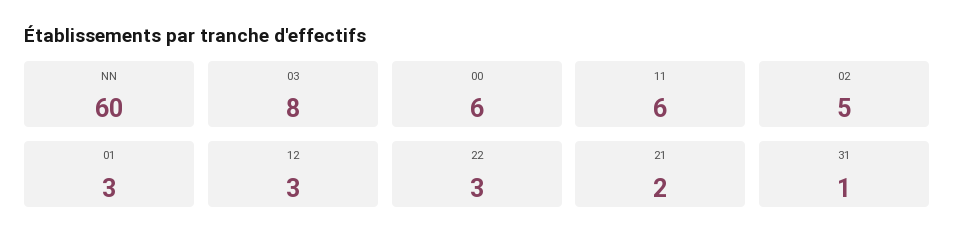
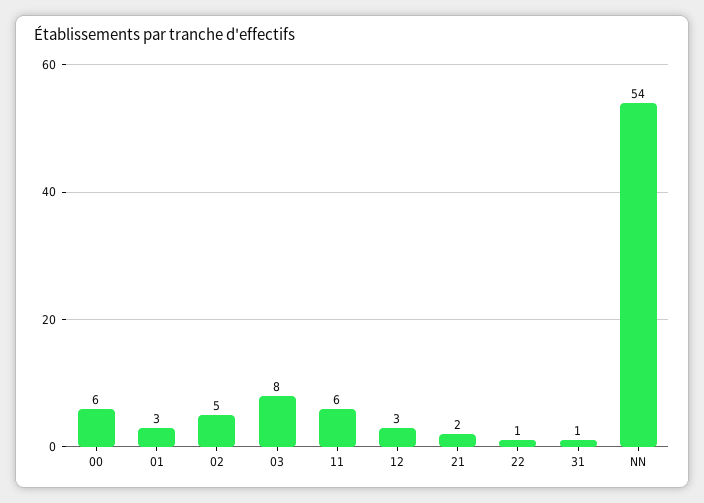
NN: 60 -> 54
22: 3 -> 1

